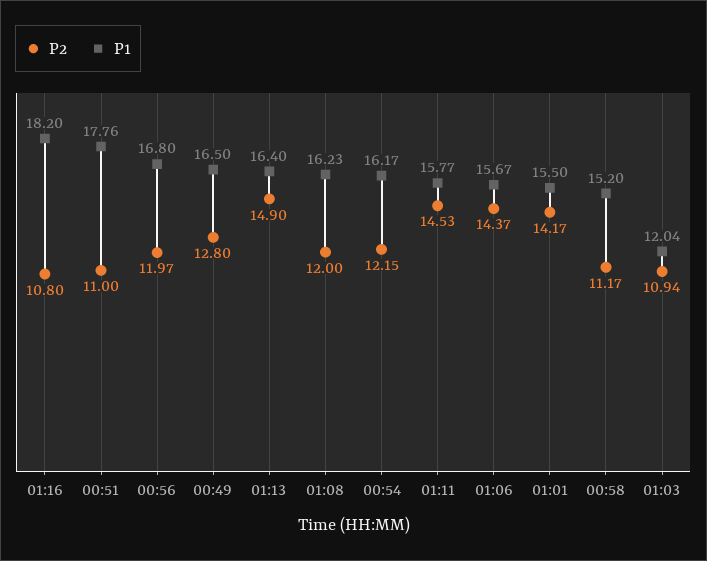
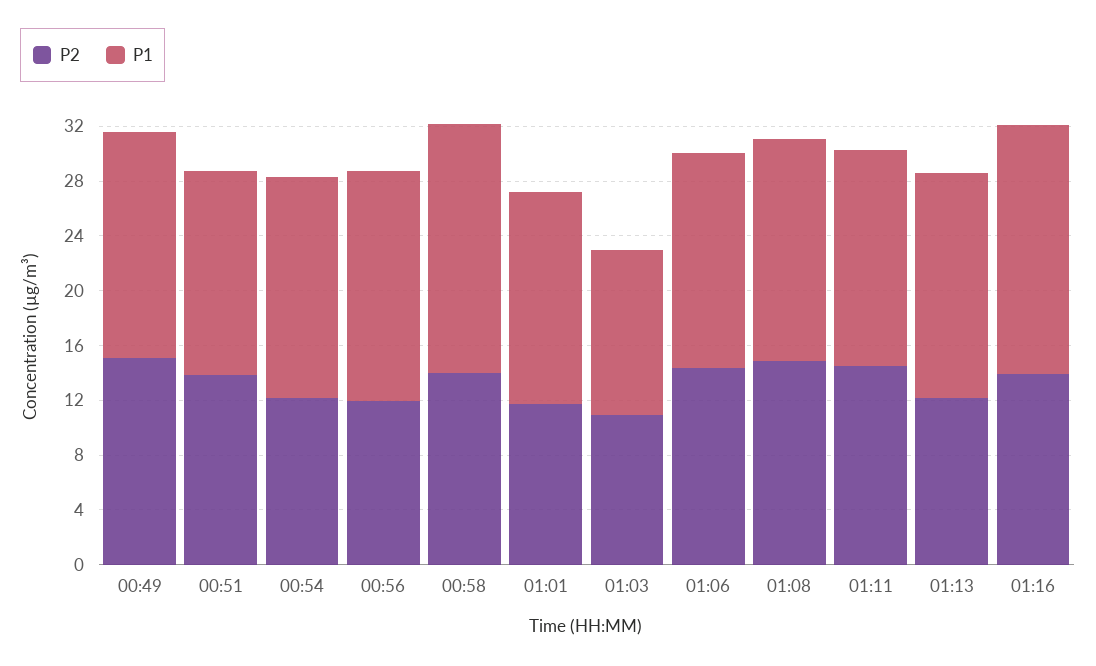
P2, 01:16: 10.8 -> 14
P2, 00:51: 11 -> 14
P1, 00:51: 17.76 -> 15
P2, 00:49: 12.8 -> 15
P2, 01:13: 14.9 -> 12
P2, 01:08: 12 -> 15
P2, 01:01: 14.17 -> 12
P2, 00:58: 11.17 -> 14
P1, 00:58: 15.2 -> 18

